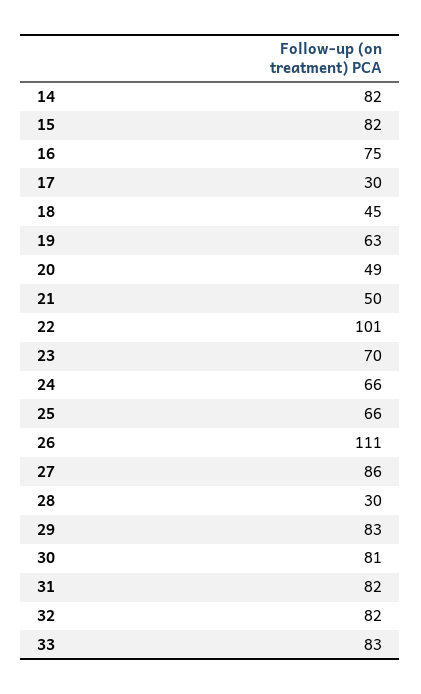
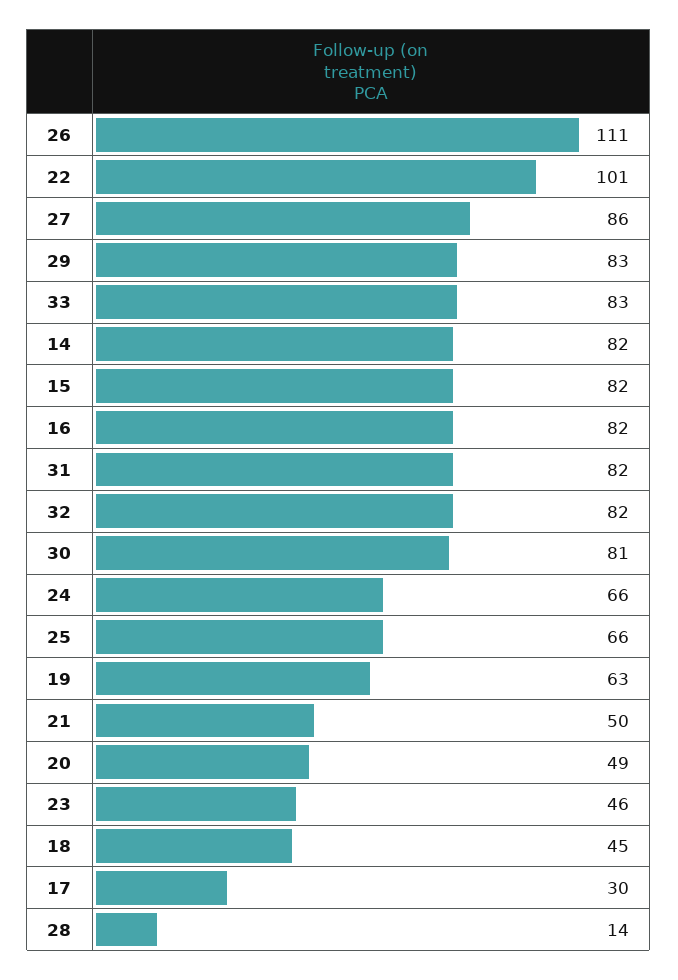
16: 75 -> 82
23: 70 -> 46
28: 30 -> 14

